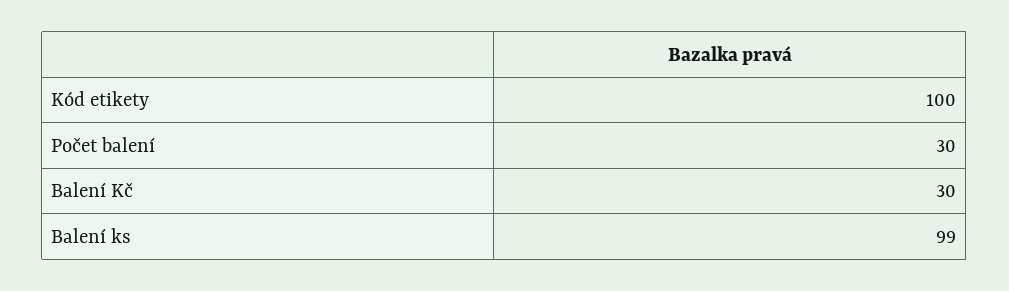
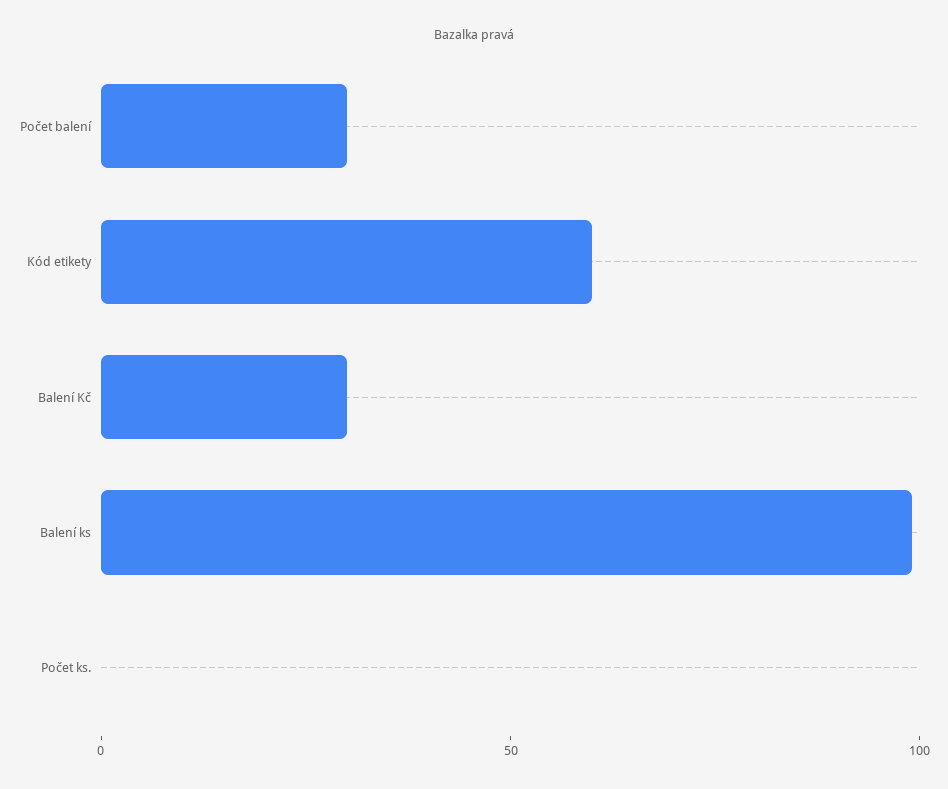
Kód etikety: 100 -> 60
Počet ks.: none -> 0

